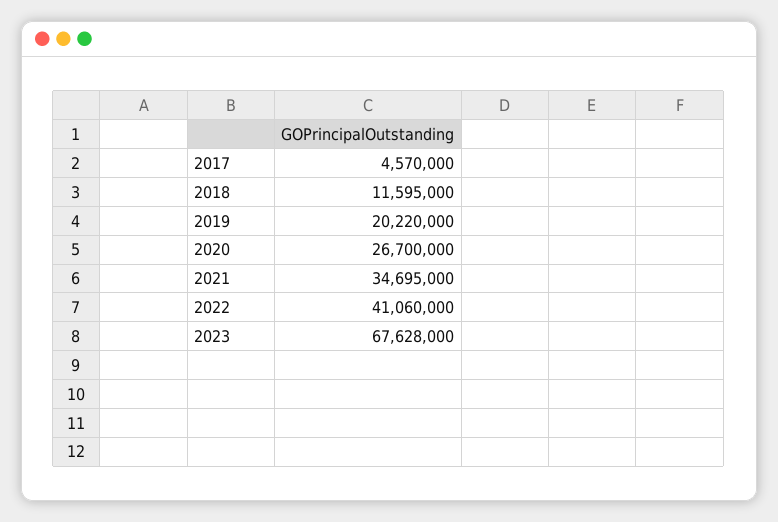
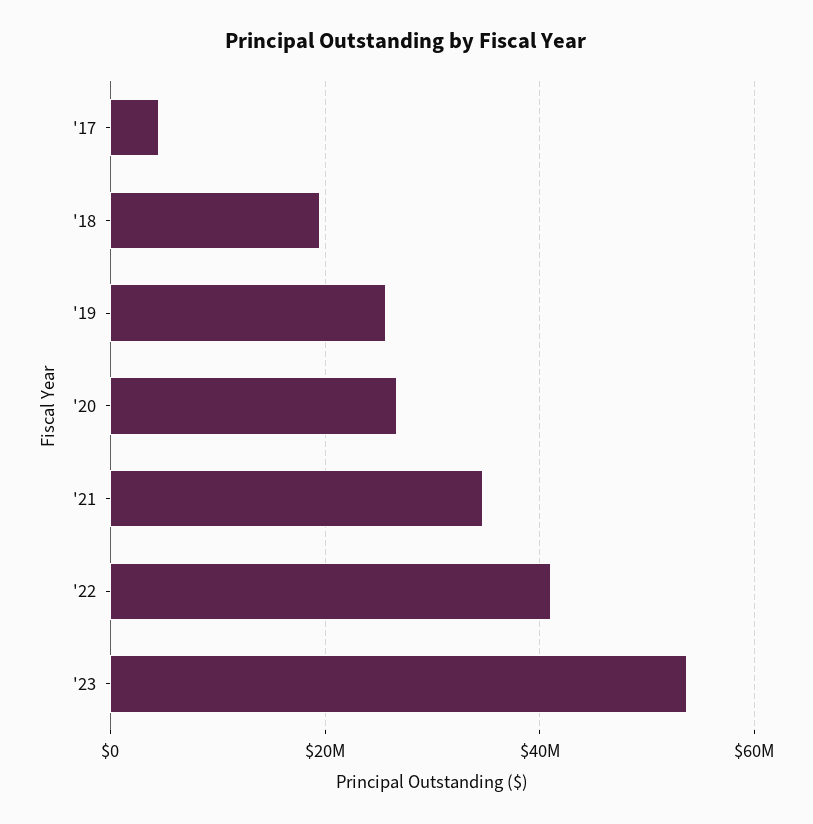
2018: 11595000 -> 20000000
2019: 20220000 -> 26000000
2023: 67628000 -> 54000000

